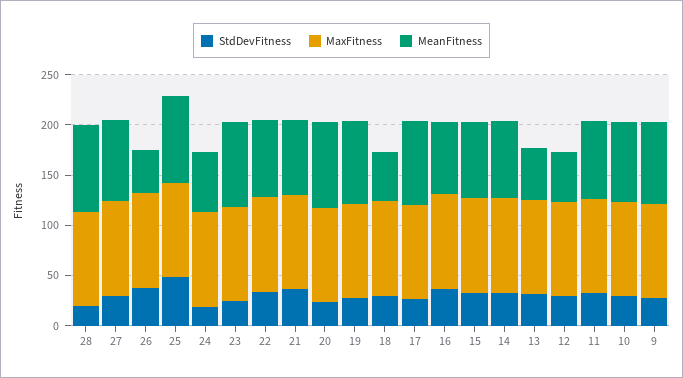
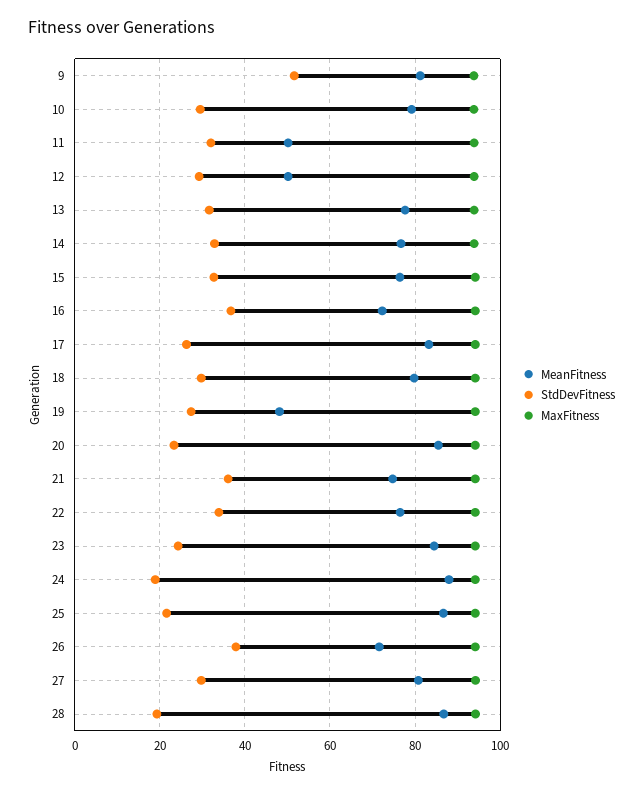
MeanFitness, 26: 40 -> 72
StdDevFitness, 25: 50 -> 22
MeanFitness, 24: 60 -> 88
MeanFitness, 19: 80 -> 48
MeanFitness, 18: 50 -> 80
MeanFitness, 13: 50 -> 78
MeanFitness, 11: 80 -> 50
StdDevFitness, 9: 30 -> 52

